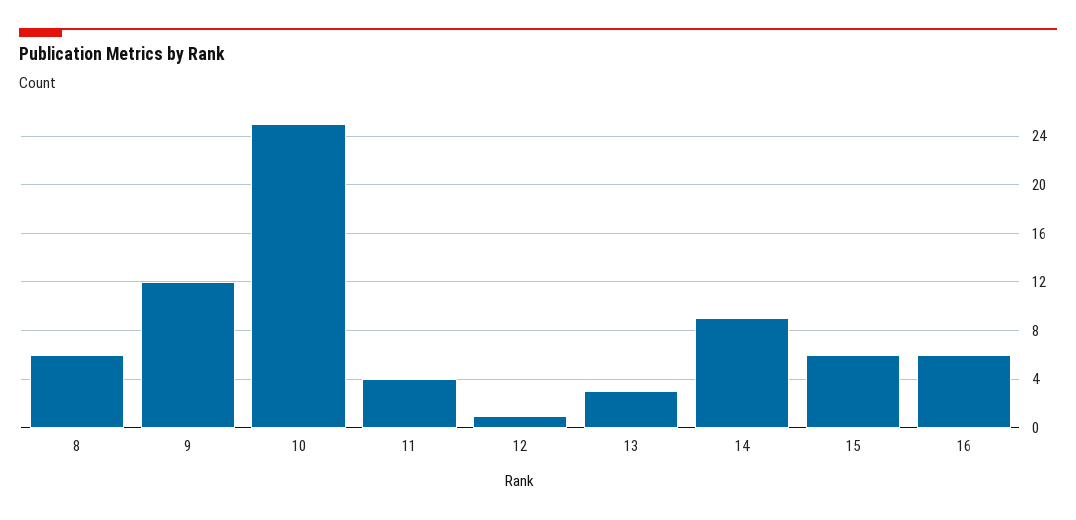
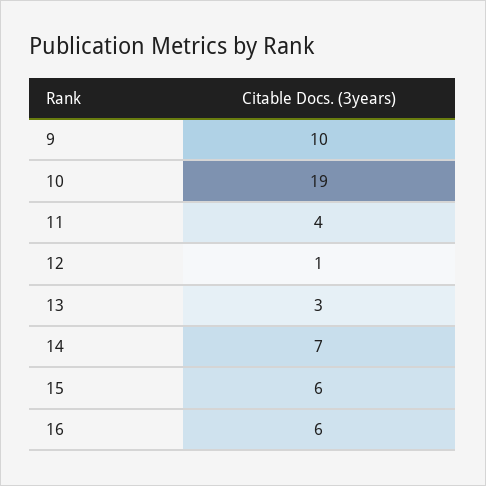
8: 6 -> none
9: 12 -> 10
10: 25 -> 19
14: 9 -> 7

